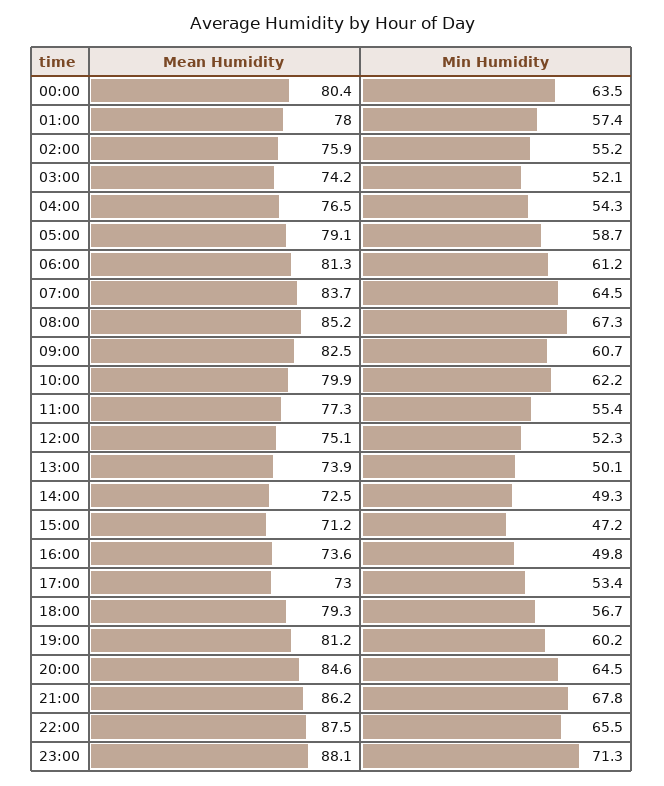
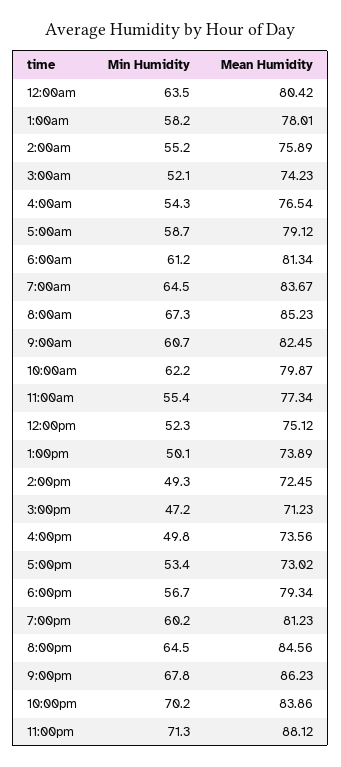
Min Humidity, 01:00: 57.4 -> 58.2
Mean Humidity, 22:00: 87.5 -> 83.86
Min Humidity, 22:00: 65.5 -> 70.2

